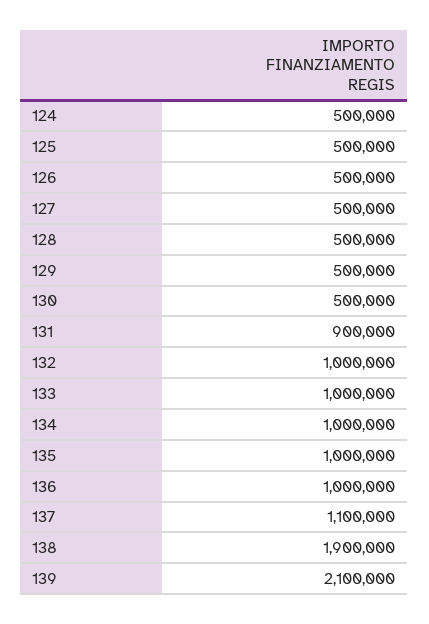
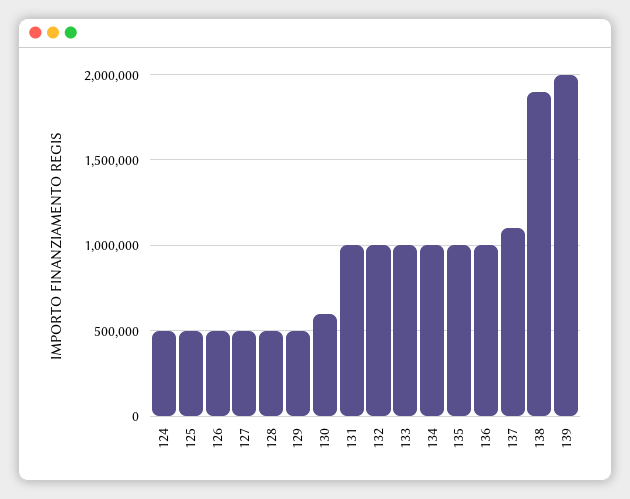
130: 500000 -> 600000
131: 900000 -> 1000000
139: 2100000 -> 2000000

